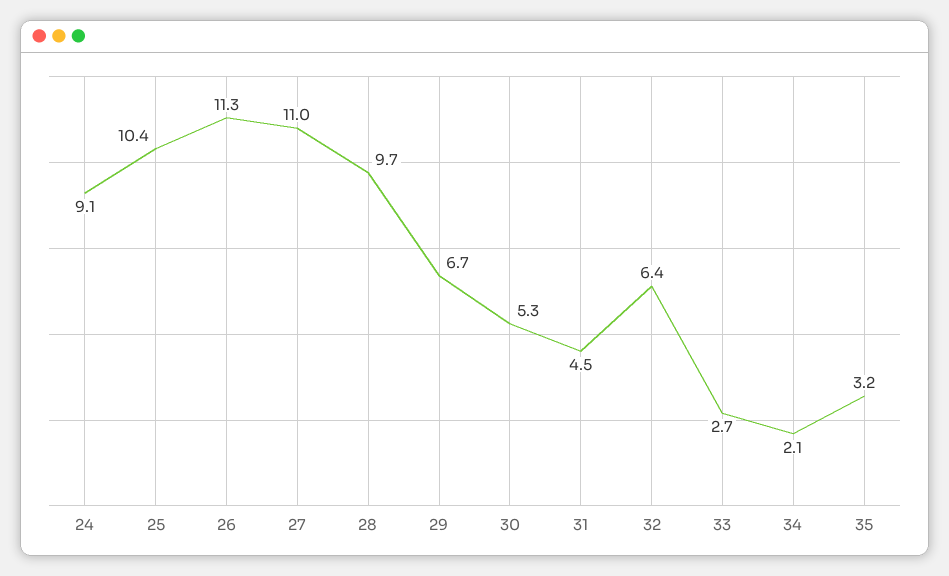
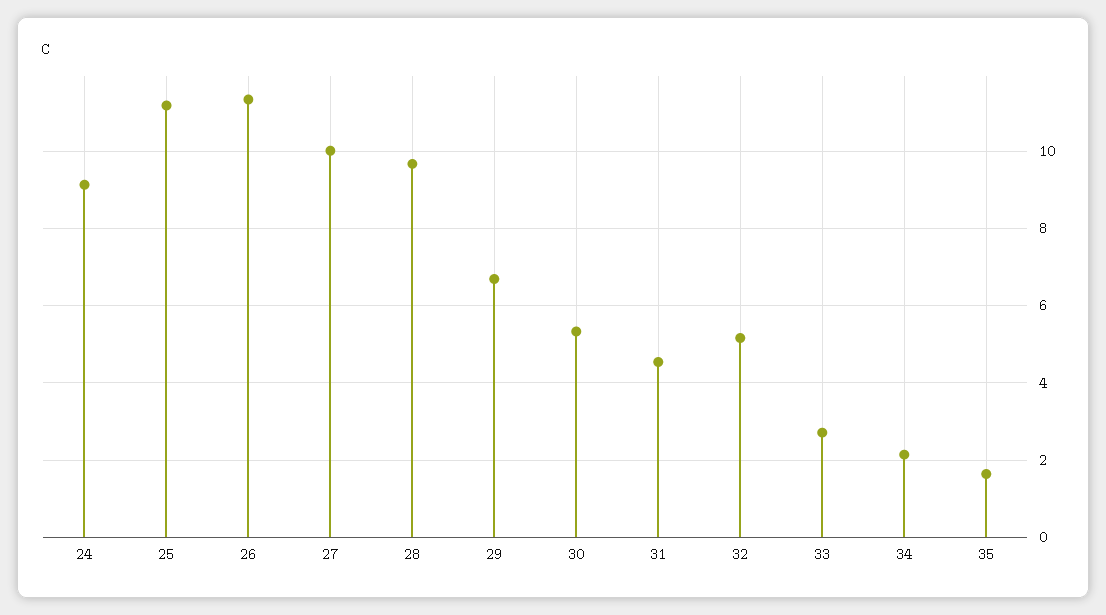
25: 10.4 -> 11.2
27: 11 -> 10
32: 6.4 -> 5.2
35: 3.2 -> 1.6

